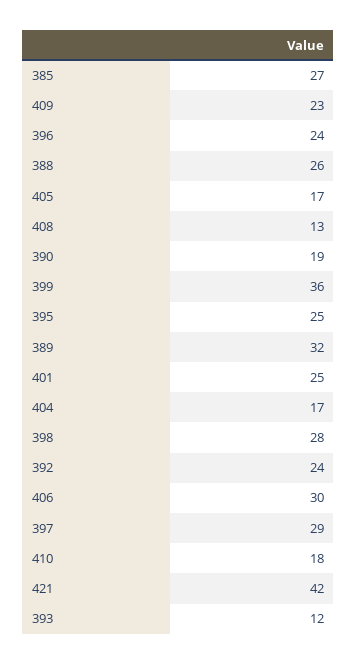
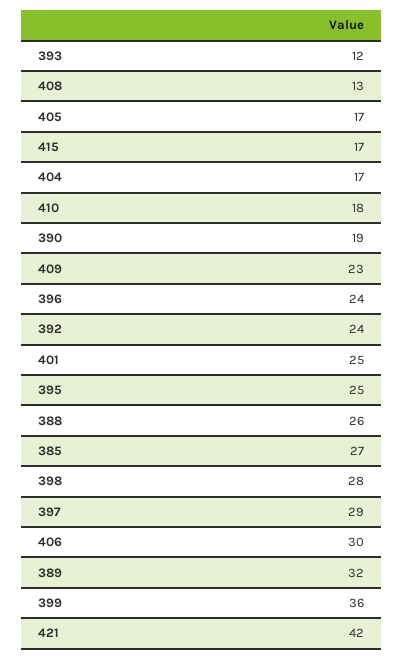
415: none -> 17

